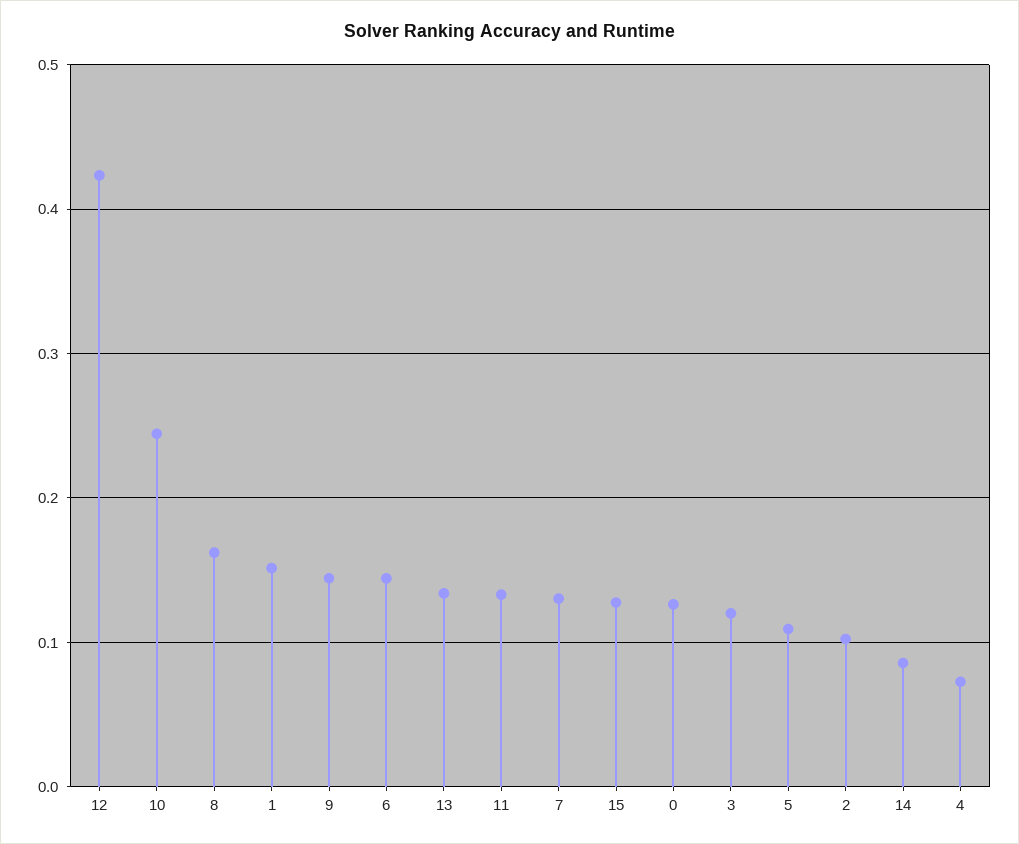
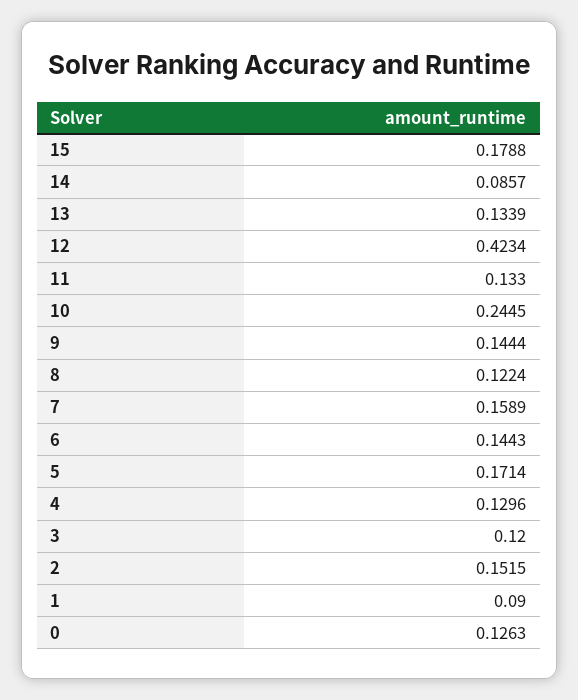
8: 0.16 -> 0.1224
1: 0.15 -> 0.09
7: 0.13 -> 0.1589
15: 0.13 -> 0.1788
5: 0.11 -> 0.1714
2: 0.1 -> 0.1515
4: 0.07 -> 0.1296

